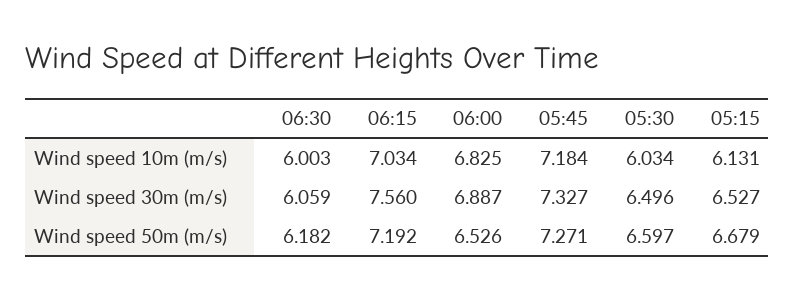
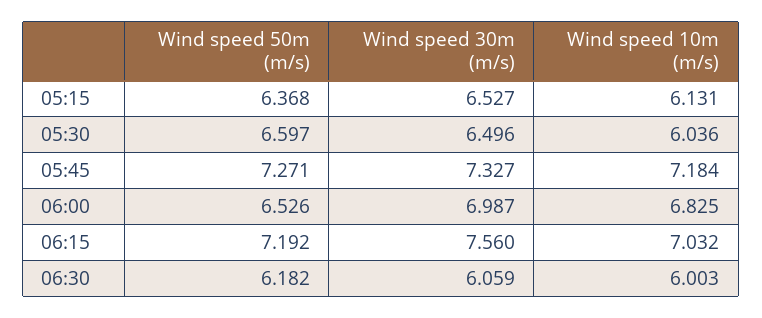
06:15, Wind speed 10m (m/s): 7.034 -> 7.032
05:30, Wind speed 10m (m/s): 6.034 -> 6.036
06:00, Wind speed 30m (m/s): 6.887 -> 6.987
05:15, Wind speed 50m (m/s): 6.679 -> 6.368

